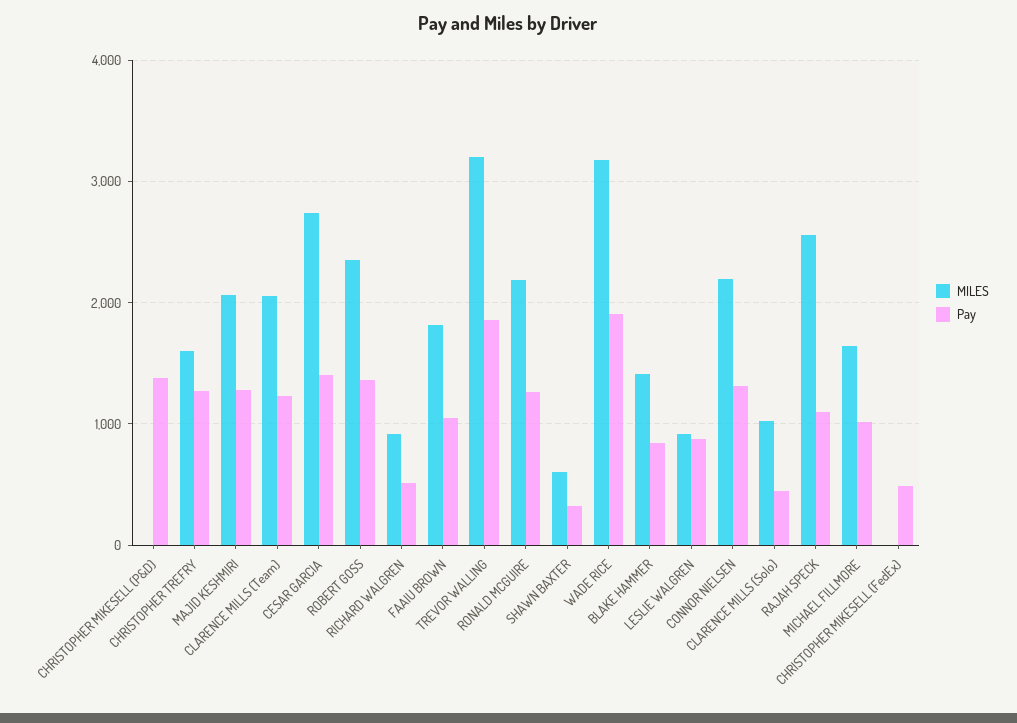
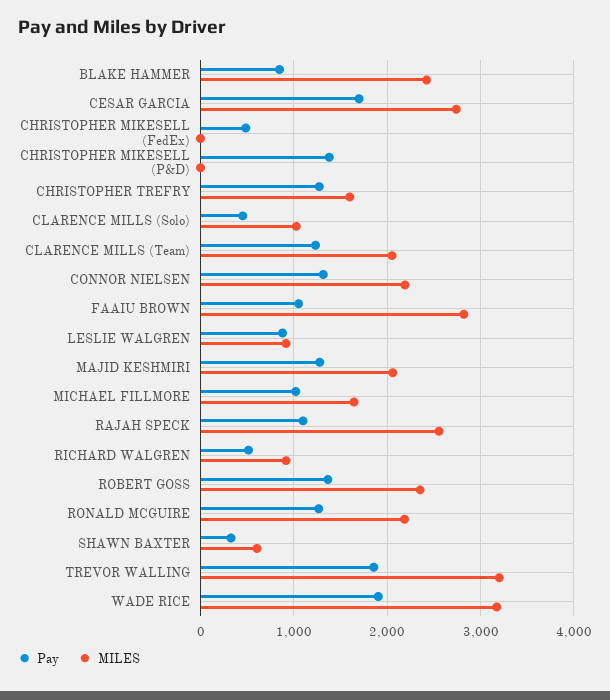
Pay, CESAR GARCIA: 1400 -> 1700
MILES, FAAIU BROWN: 1800 -> 2800
MILES, BLAKE HAMMER: 1400 -> 2400

